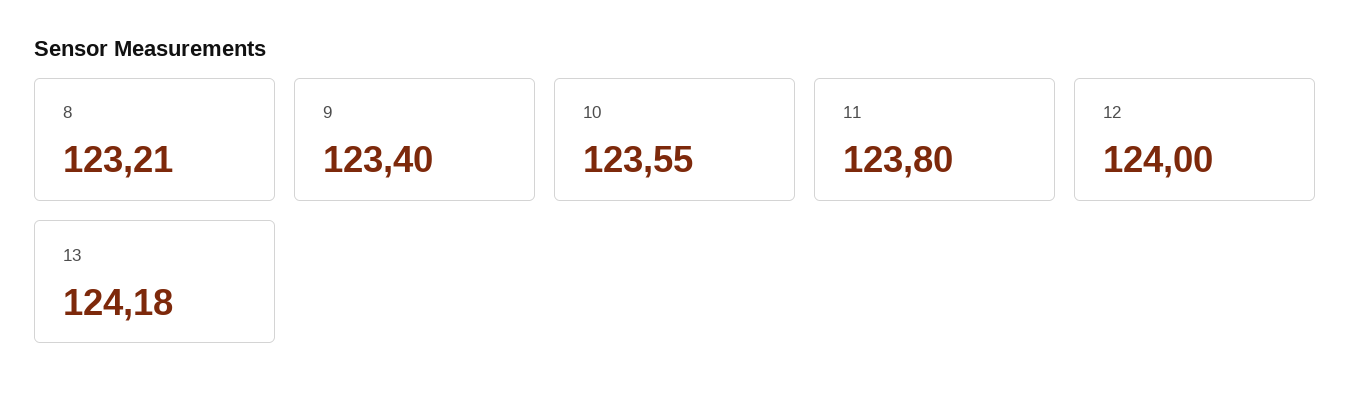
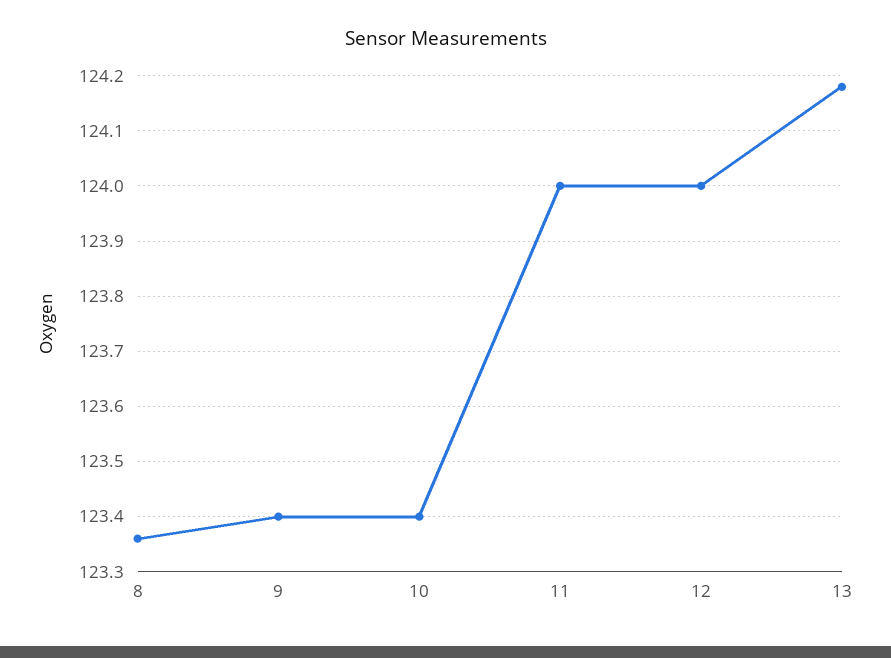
8: 123.21 -> 123.35
10: 123.55 -> 123.4
11: 123.8 -> 124

